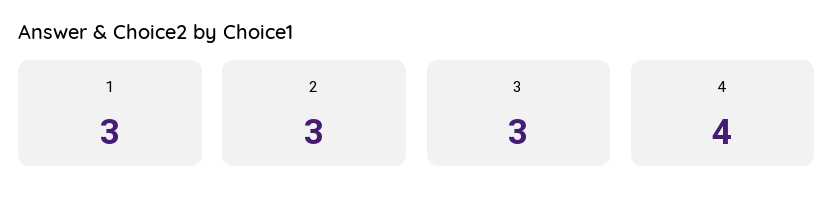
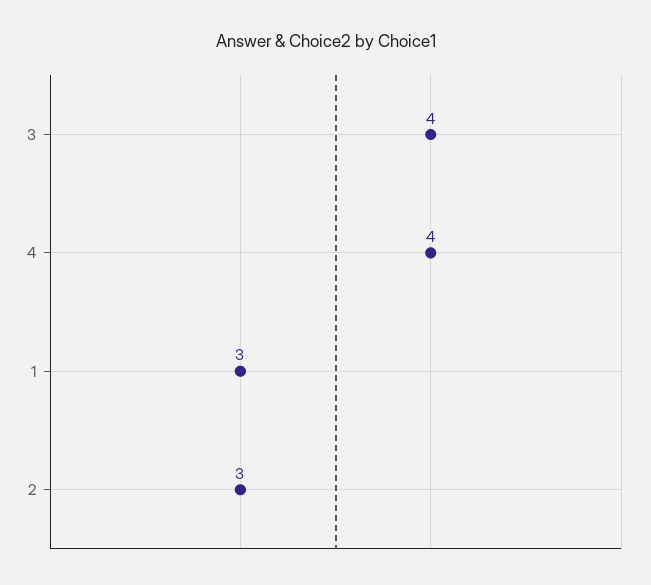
3: 3 -> 4

